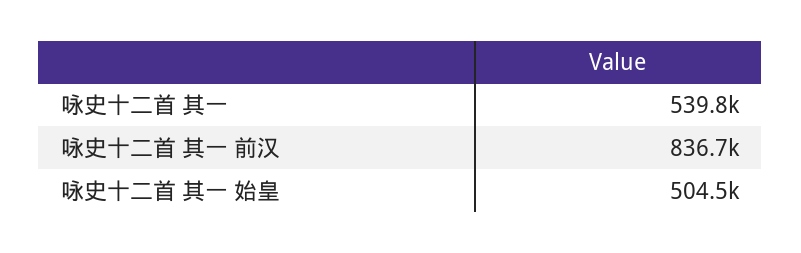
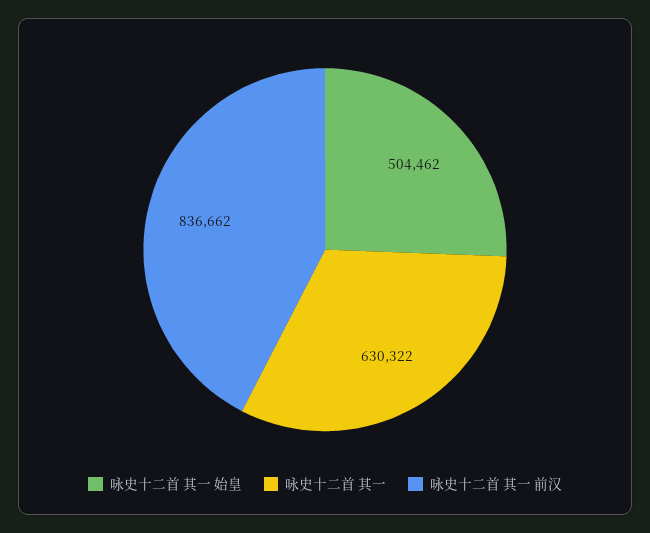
咏史十二首 其一: 539800 -> 630322

